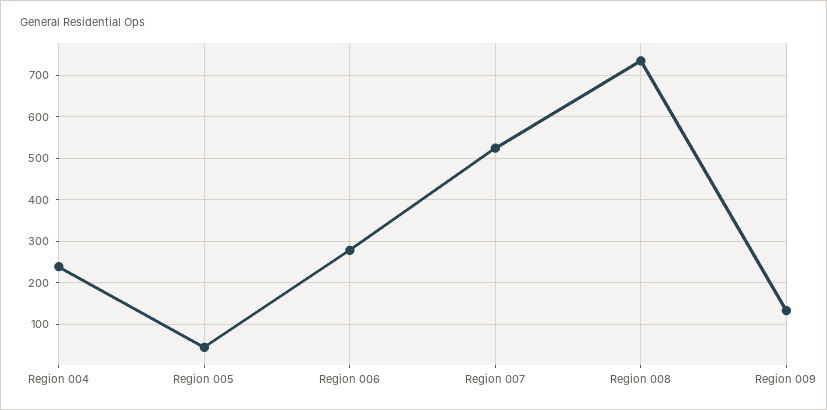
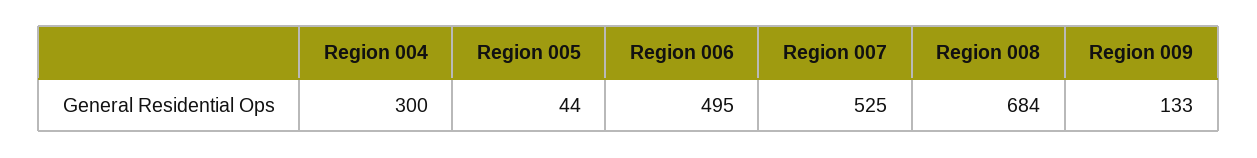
Region 004: 240 -> 300
Region 006: 280 -> 495
Region 008: 740 -> 684

